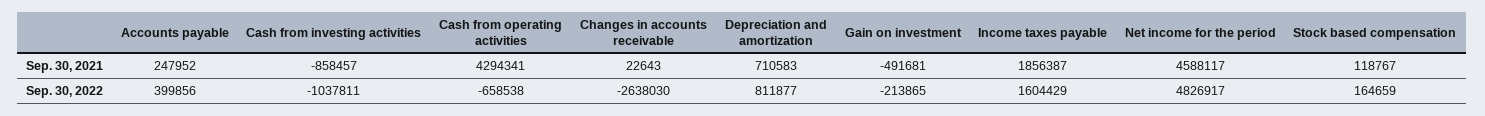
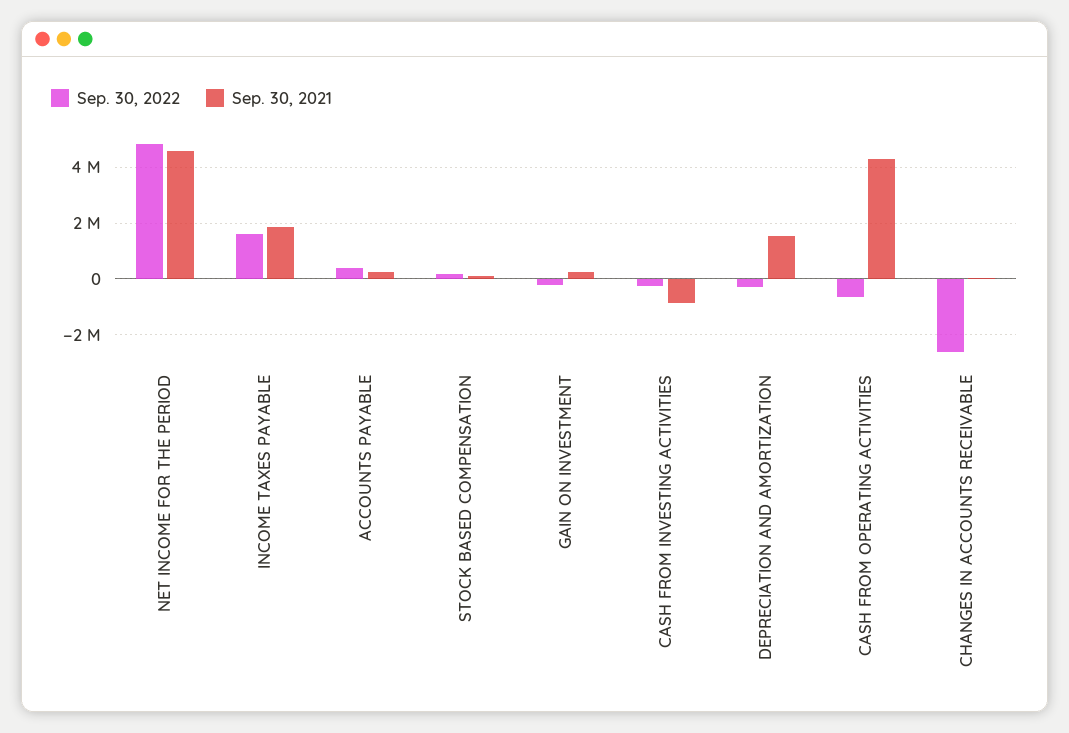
Sep. 30, 2021, Depreciation and amortization: 710583 -> 1500000
Sep. 30, 2021, Gain on investment: -491681 -> 250000
Sep. 30, 2022, Cash from investing activities: -1037811 -> -250000
Sep. 30, 2022, Depreciation and amortization: 811877 -> -250000

